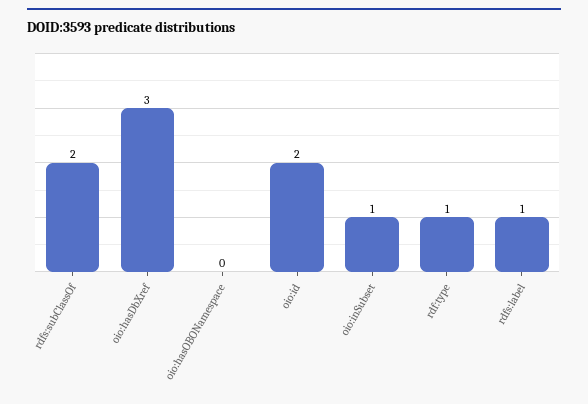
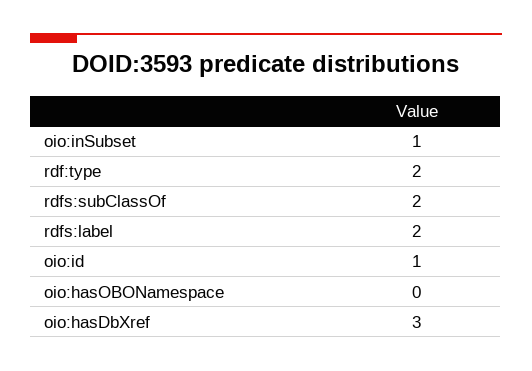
oio:id: 2 -> 1
rdf:type: 1 -> 2
rdfs:label: 1 -> 2

